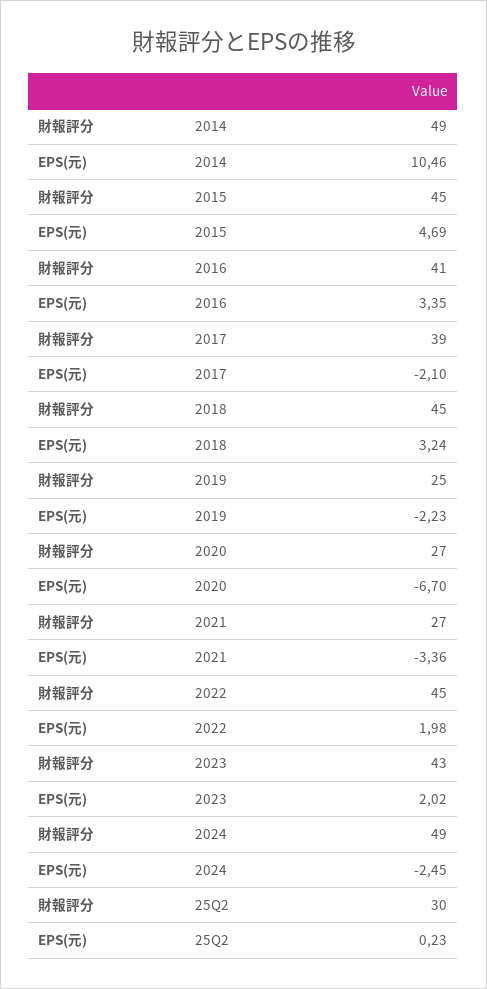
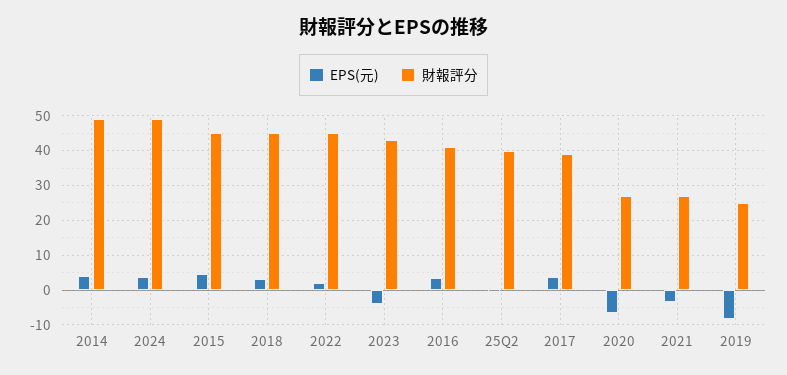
EPS(元), 2014: 10.46 -> 4
EPS(元), 2017: -2.1 -> 4
EPS(元), 2019: -2.23 -> -8
EPS(元), 2023: 2.02 -> -4
EPS(元), 2024: -2.45 -> 4
財報評分, 25Q2: 30 -> 40

